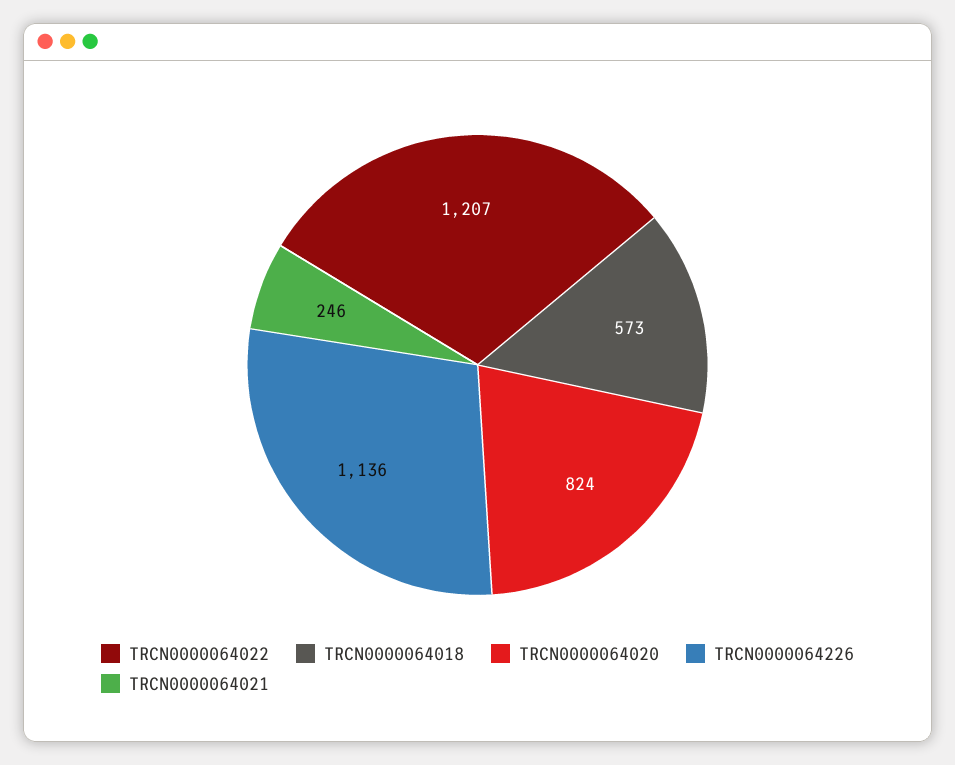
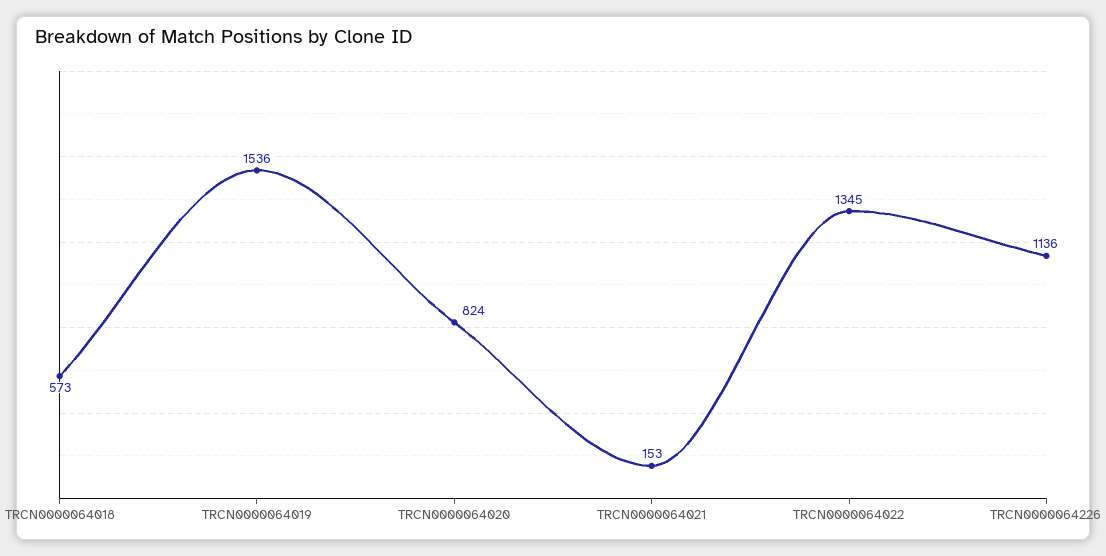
TRCN0000064022: 1207 -> 1345
TRCN0000064021: 246 -> 153
TRCN0000064019: none -> 1536

